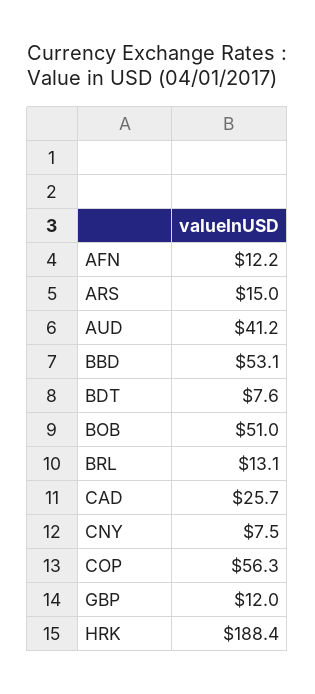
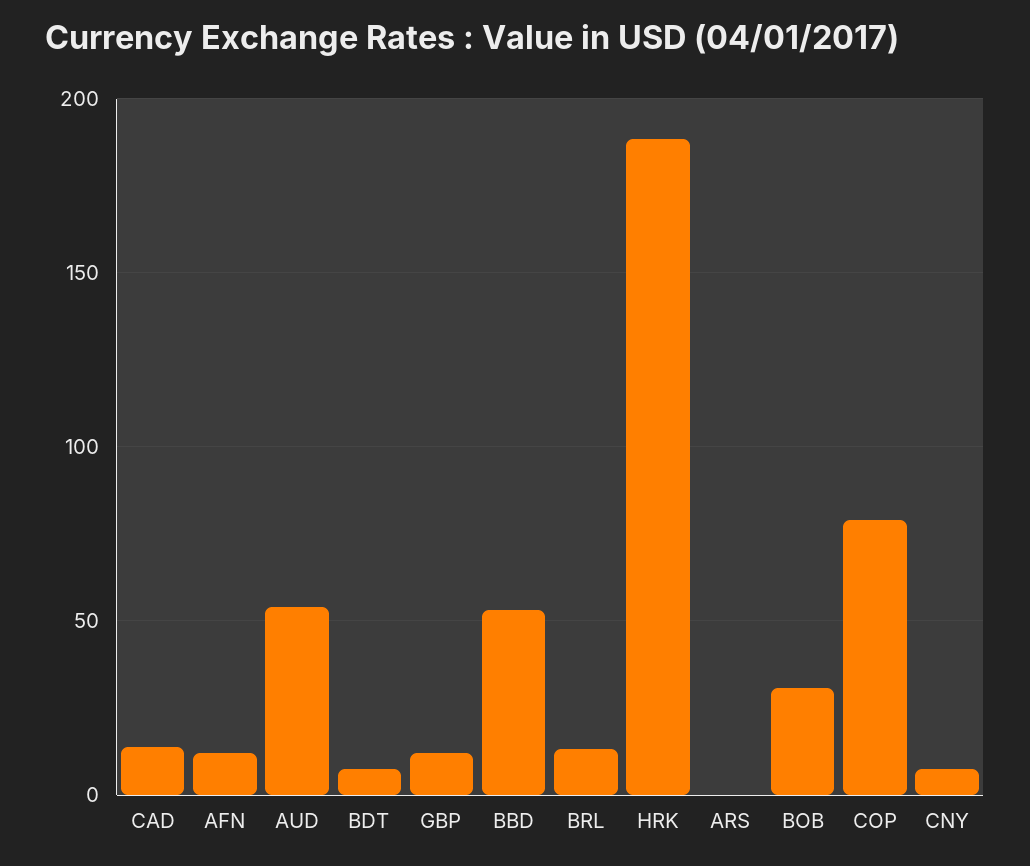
ARS: 15 -> 0
AUD: 41.2 -> 55
BOB: 51 -> 30
CAD: 25.7 -> 15
COP: 56.3 -> 80

